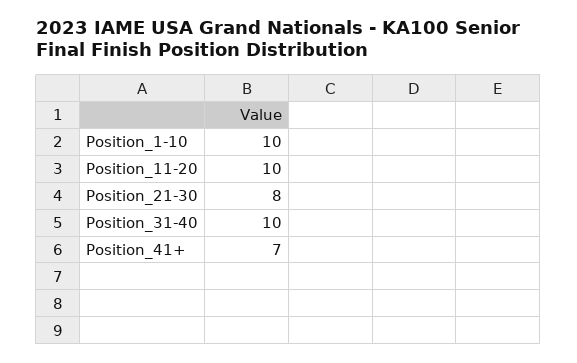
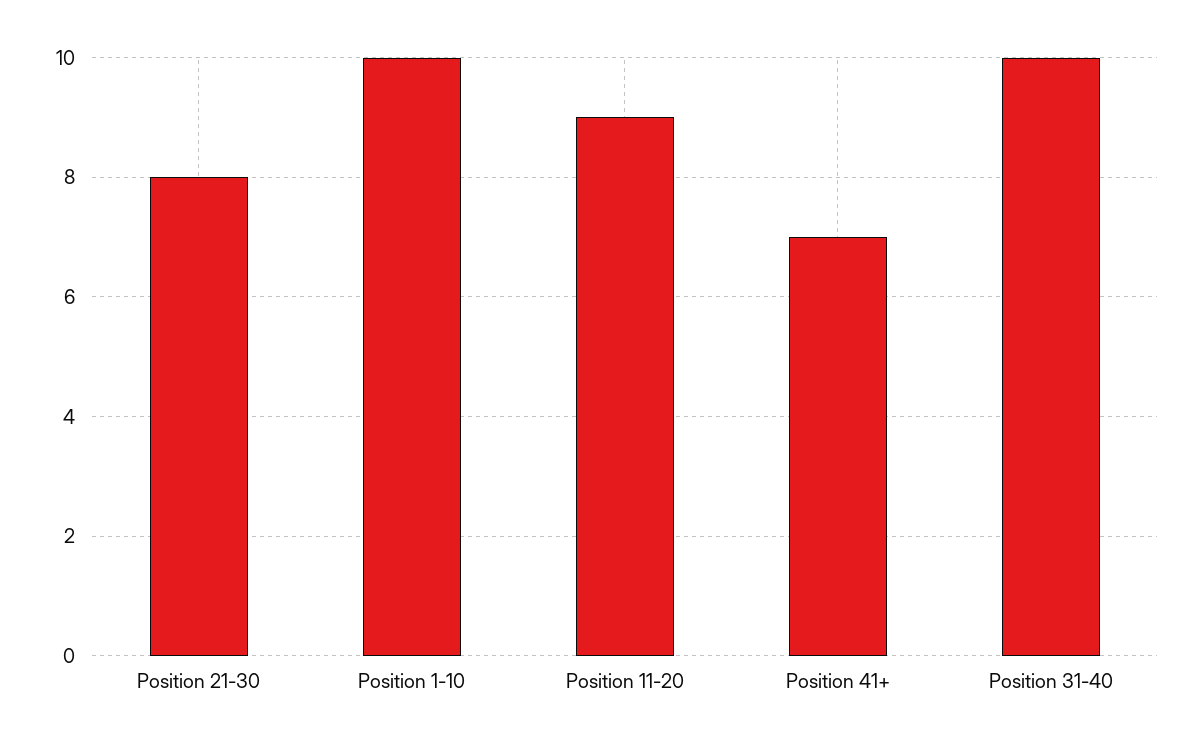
Position_11-20: 10 -> 9

